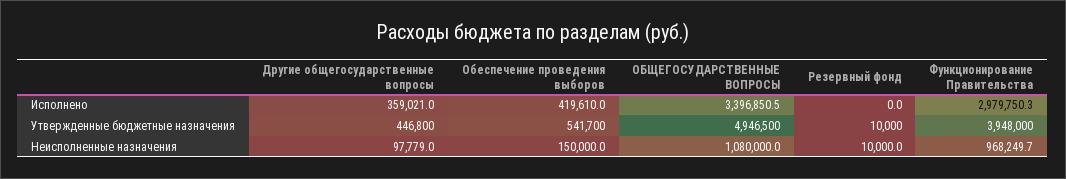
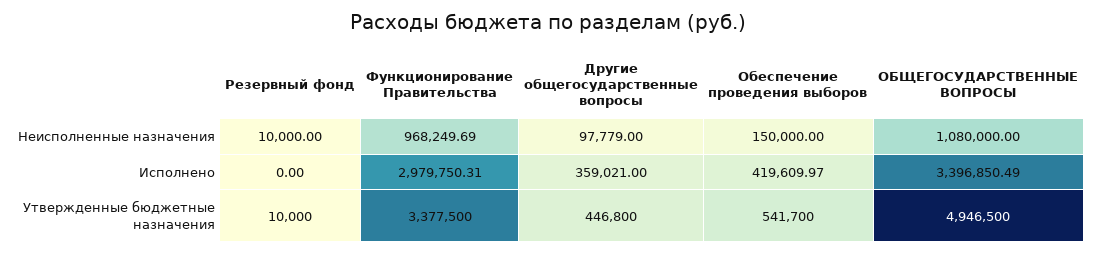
Функционирование Правительства, Утвержденные бюджетные назначения: 3948000 -> 3377500

